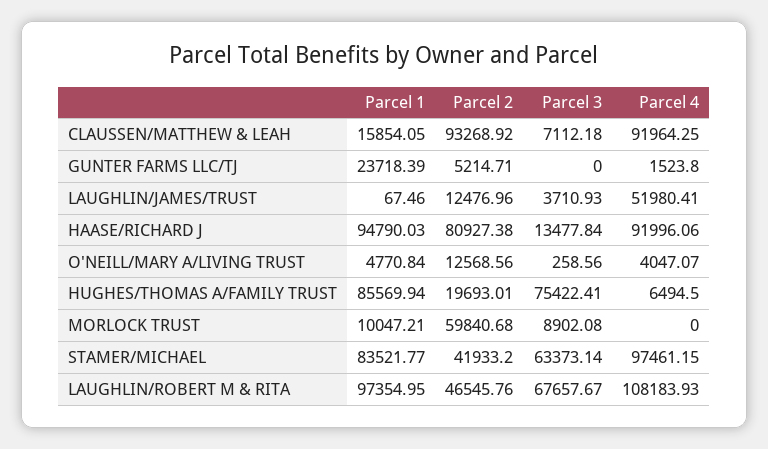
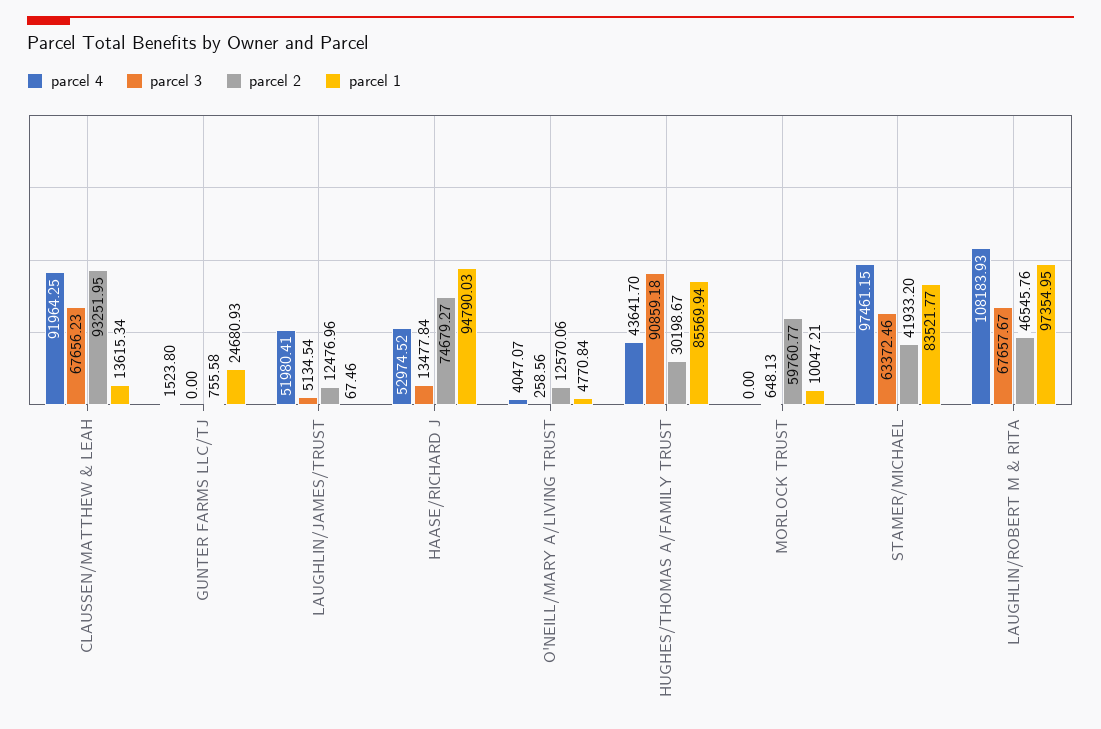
Parcel 1, CLAUSSEN/MATTHEW & LEAH: 15854.05 -> 13615.34
Parcel 2, CLAUSSEN/MATTHEW & LEAH: 93268.92 -> 93251.95
Parcel 3, CLAUSSEN/MATTHEW & LEAH: 7112.18 -> 67656.23
Parcel 1, GUNTER FARMS LLC/TJ: 23718.39 -> 24680.93
Parcel 2, GUNTER FARMS LLC/TJ: 5214.71 -> 755.58
Parcel 3, LAUGHLIN/JAMES/TRUST: 3710.93 -> 5134.54
Parcel 2, HAASE/RICHARD J: 80927.38 -> 74679.27
Parcel 4, HAASE/RICHARD J: 91996.06 -> 52974.52
Parcel 2, O'NEILL/MARY A/LIVING TRUST: 12568.56 -> 12570.06
Parcel 2, HUGHES/THOMAS A/FAMILY TRUST: 19693.01 -> 30198.67
Parcel 3, HUGHES/THOMAS A/FAMILY TRUST: 75422.41 -> 90859.18
Parcel 4, HUGHES/THOMAS A/FAMILY TRUST: 6494.5 -> 43641.7
Parcel 2, MORLOCK TRUST: 59840.68 -> 59760.77
Parcel 3, MORLOCK TRUST: 8902.08 -> 648.13
Parcel 3, STAMER/MICHAEL: 63373.14 -> 63372.46

